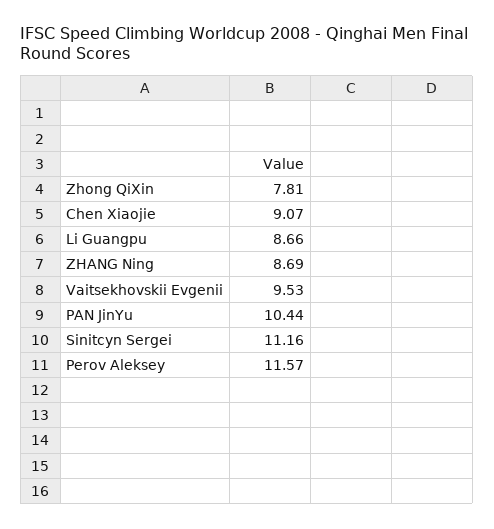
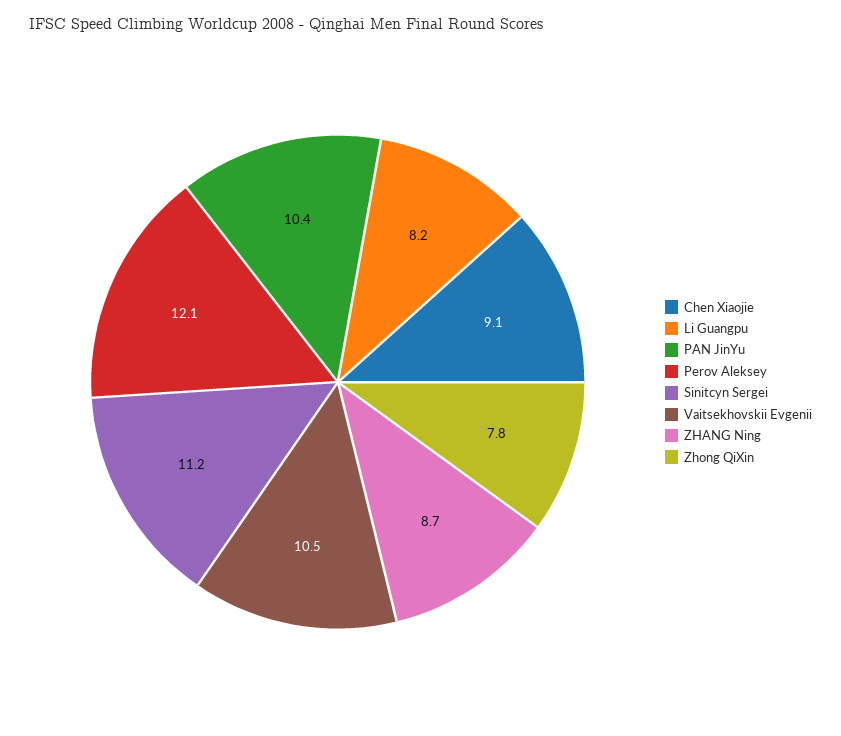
Li Guangpu: 8.66 -> 8.2
Vaitsekhovskii Evgenii: 9.53 -> 10.5
Perov Aleksey: 11.57 -> 12.1

